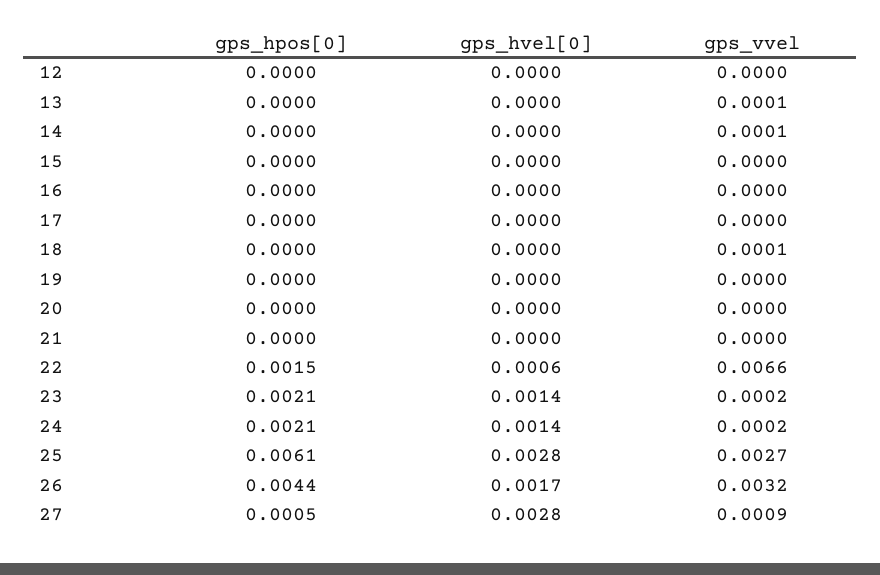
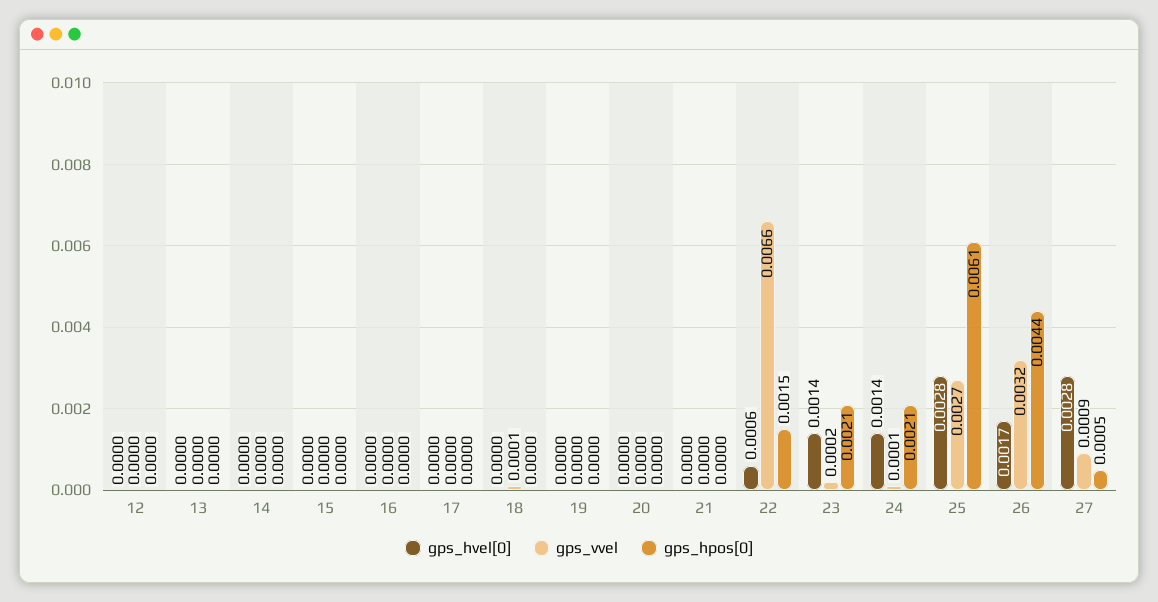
gps_vvel, 13: 0.0001 -> 0
gps_vvel, 14: 0.0001 -> 0
gps_vvel, 24: 0.0002 -> 0.0001

